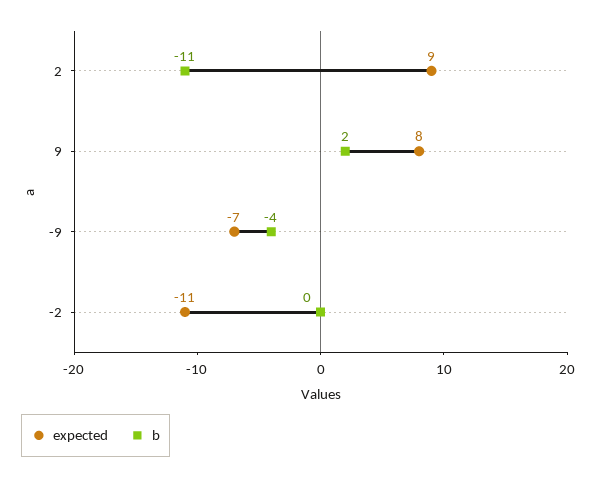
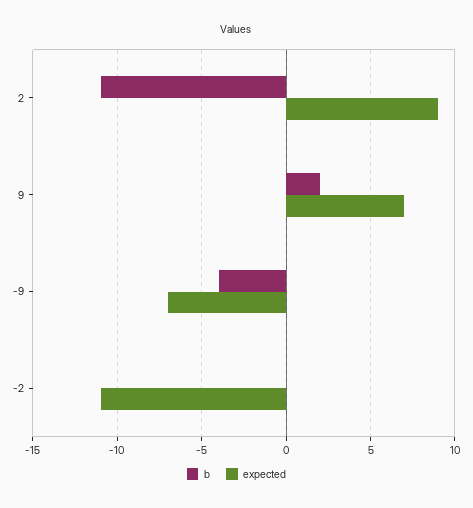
expected, 9: 8 -> 7

